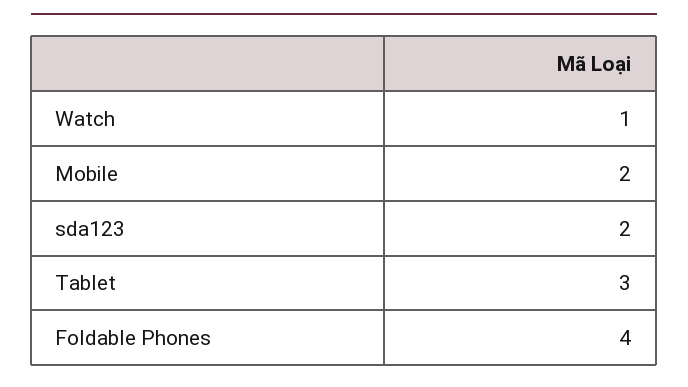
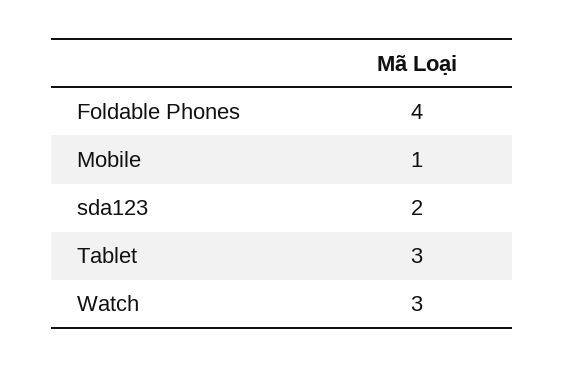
Watch: 1 -> 3
Mobile: 2 -> 1

